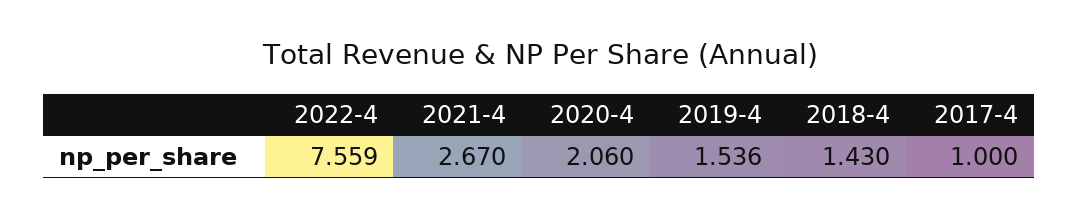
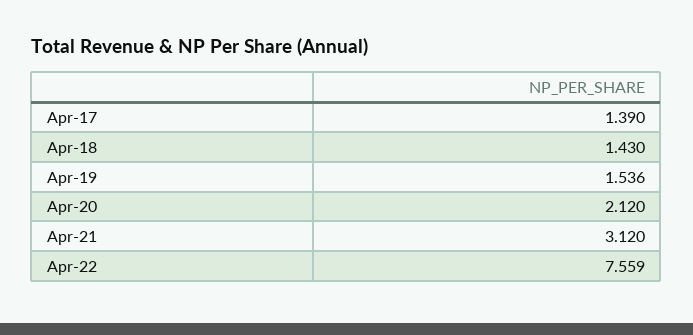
2021-4: 2.67 -> 3.12
2020-4: 2.06 -> 2.12
2017-4: 1 -> 1.39

